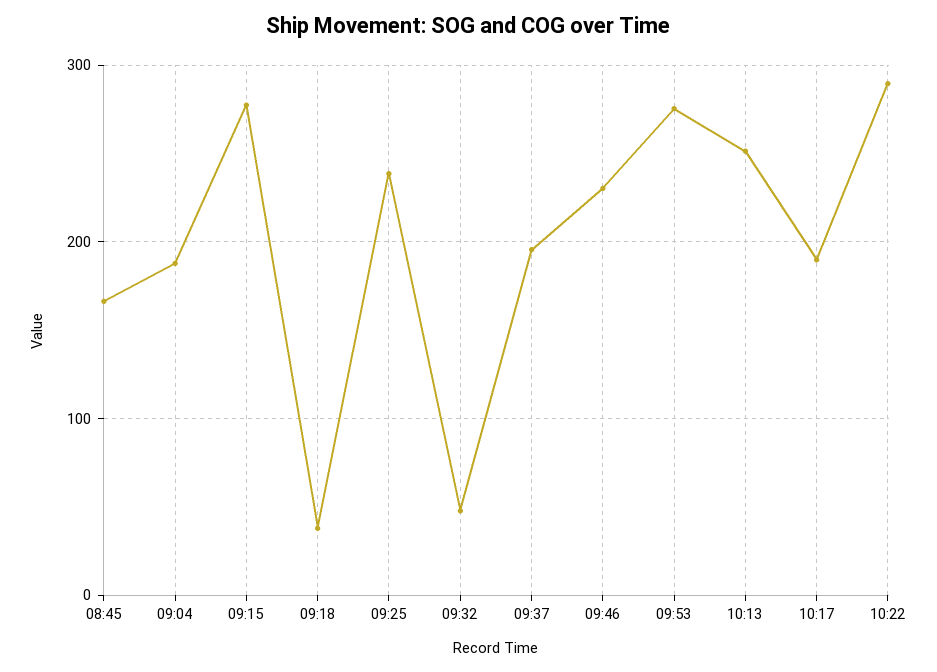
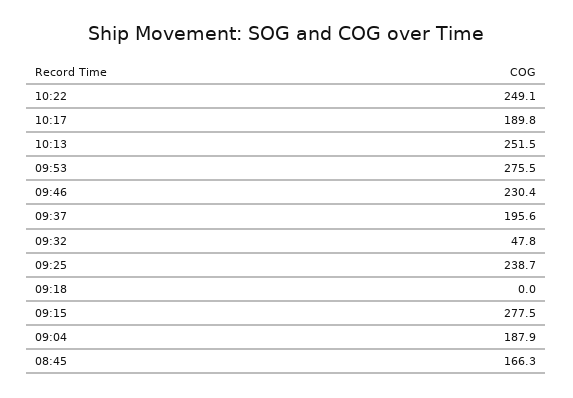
09:18: 40 -> 0
10:22: 290 -> 249.1

